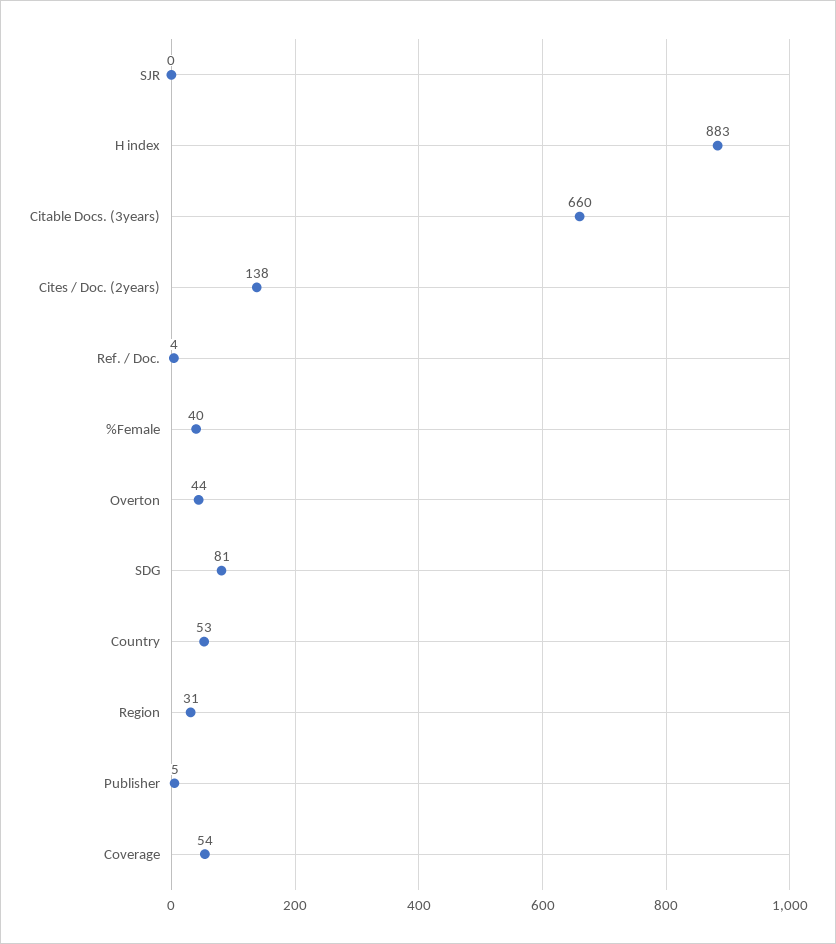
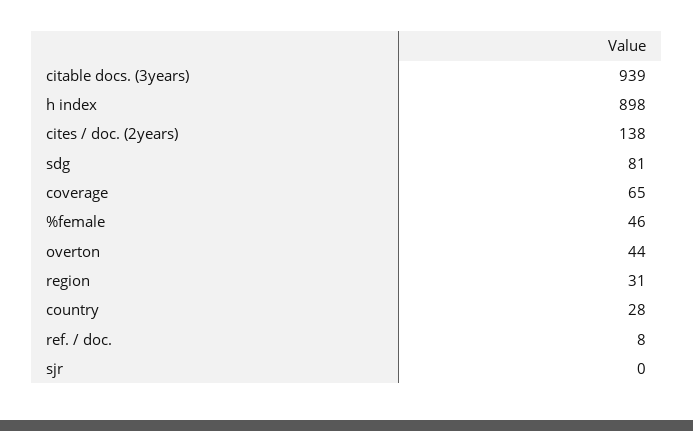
H index: 883 -> 898
Citable Docs. (3years): 660 -> 939
Ref. / Doc.: 4 -> 8
%Female: 40 -> 46
Country: 53 -> 28
Publisher: 5 -> none
Coverage: 54 -> 65

